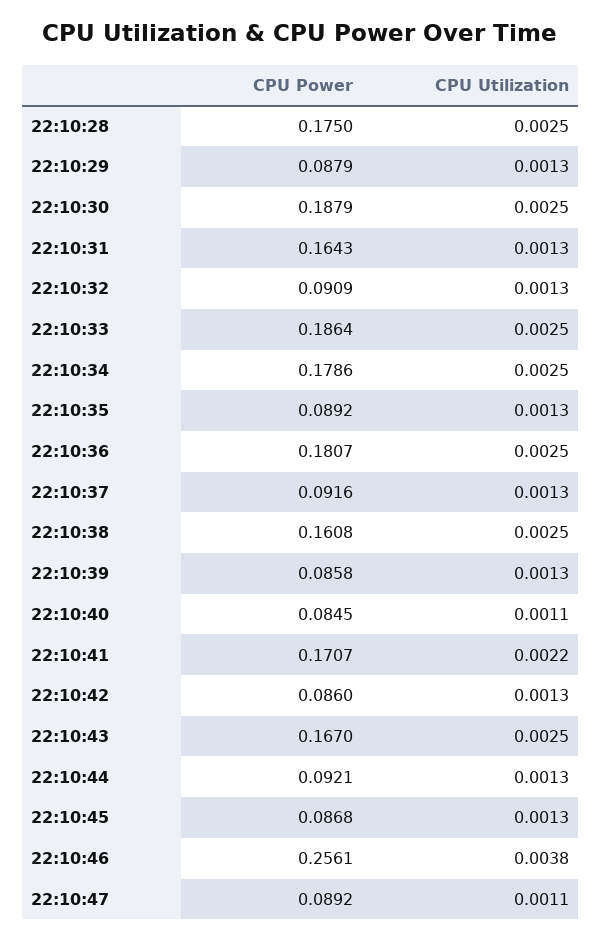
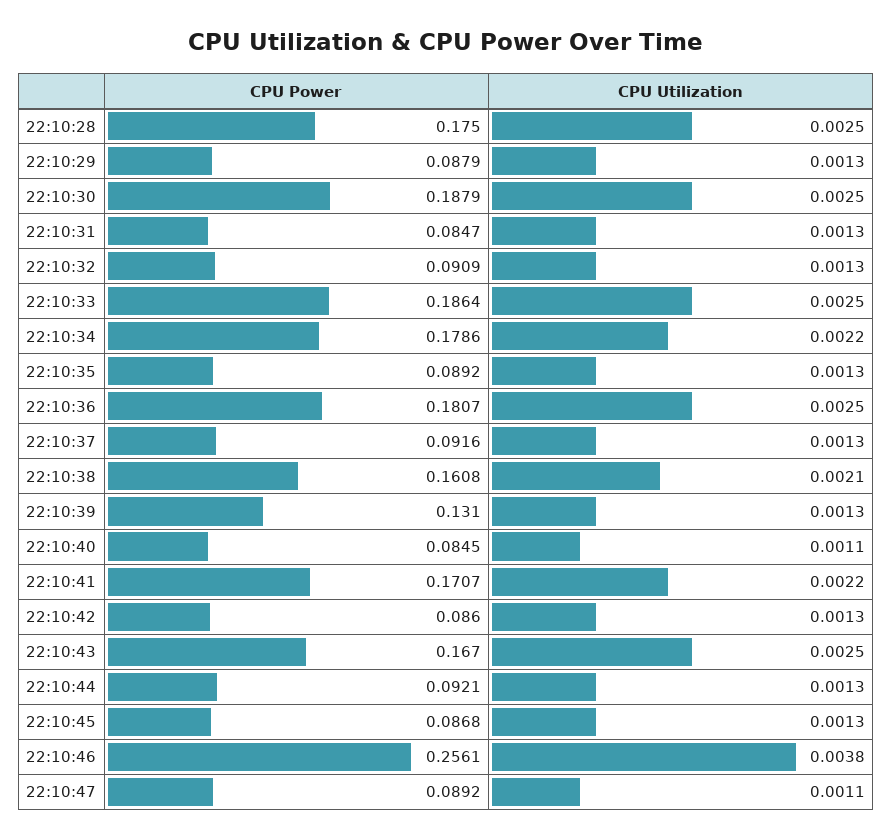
CPU Power, 22:10:31: 0.1643 -> 0.0847
CPU Utilization, 22:10:34: 0.0025 -> 0.0022
CPU Utilization, 22:10:38: 0.0025 -> 0.0021
CPU Power, 22:10:39: 0.0858 -> 0.131

